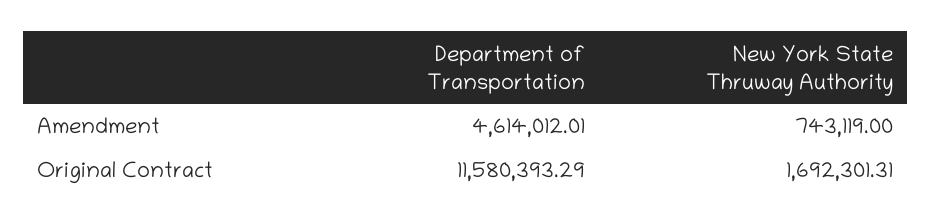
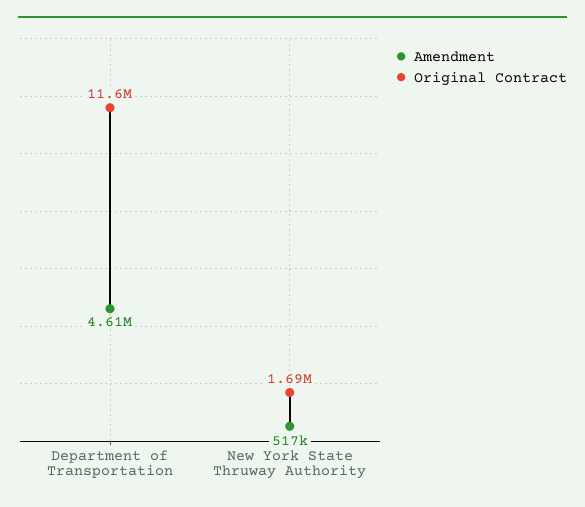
Amendment, New York State Thruway Authority: 743119 -> 517000

